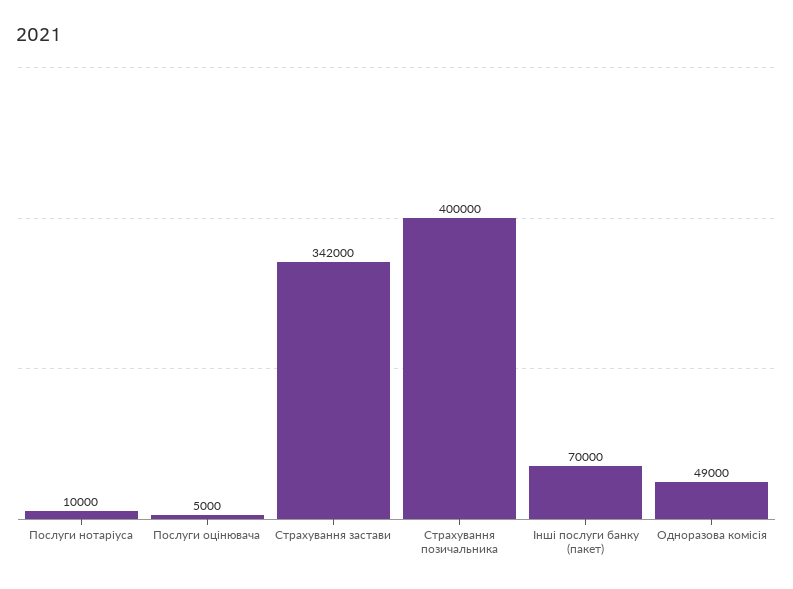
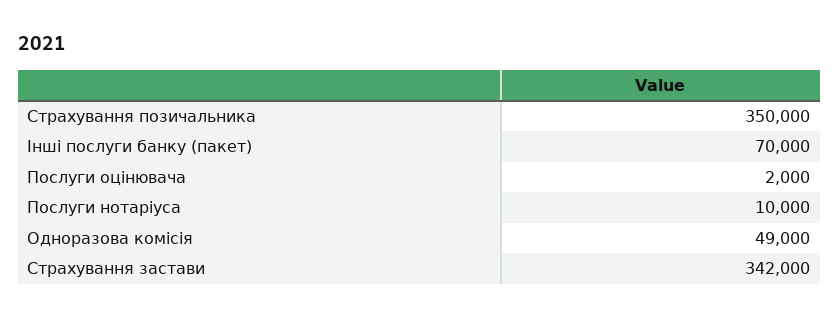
Послуги оцінювача: 5000 -> 2000
Страхування позичальника: 400000 -> 350000

